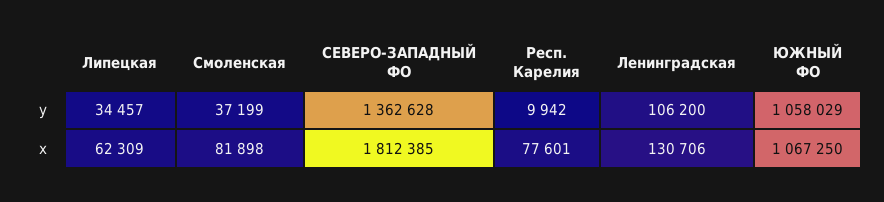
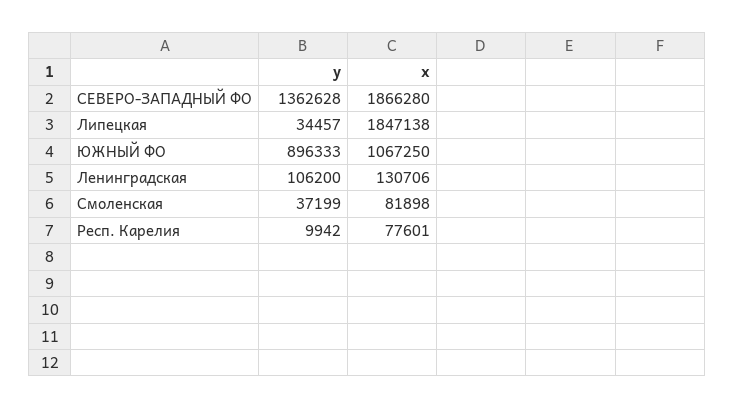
ЮЖНЫЙ ФО, y: 1058029 -> 896333
Липецкая, x: 62309 -> 1847138
СЕВЕРО-ЗАПАДНЫЙ ФО, x: 1812385 -> 1866280

